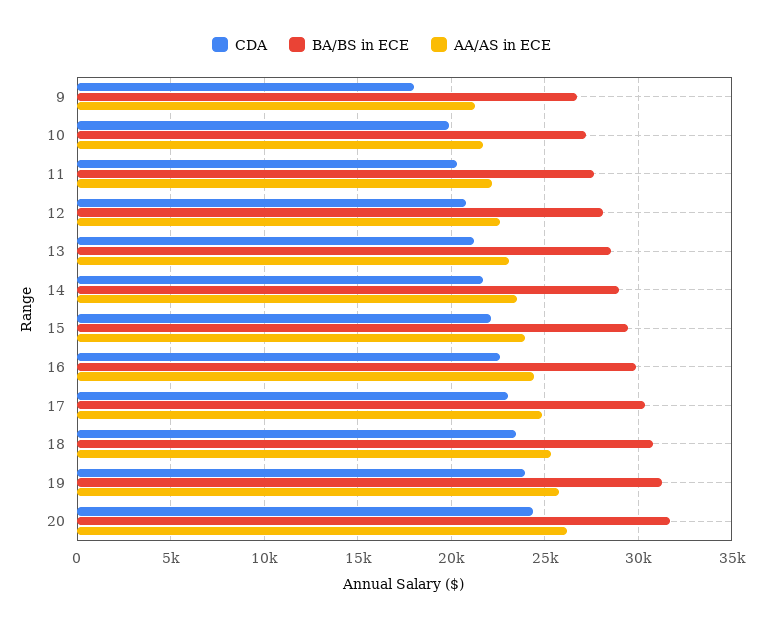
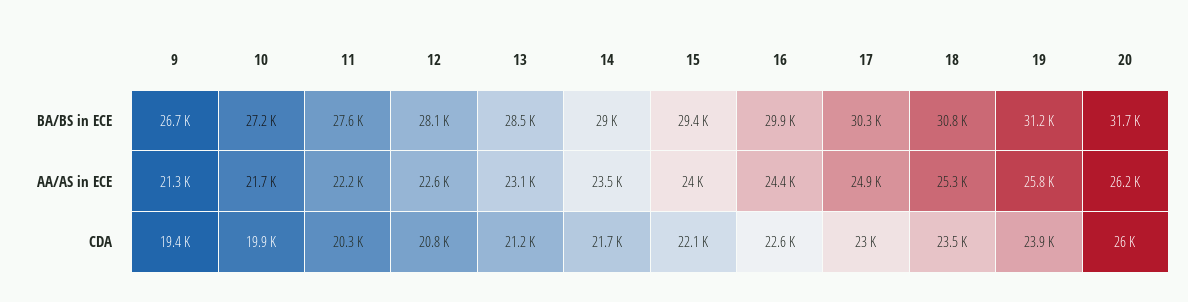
CDA, 9: 18000 -> 19400
CDA, 20: 24500 -> 26000

